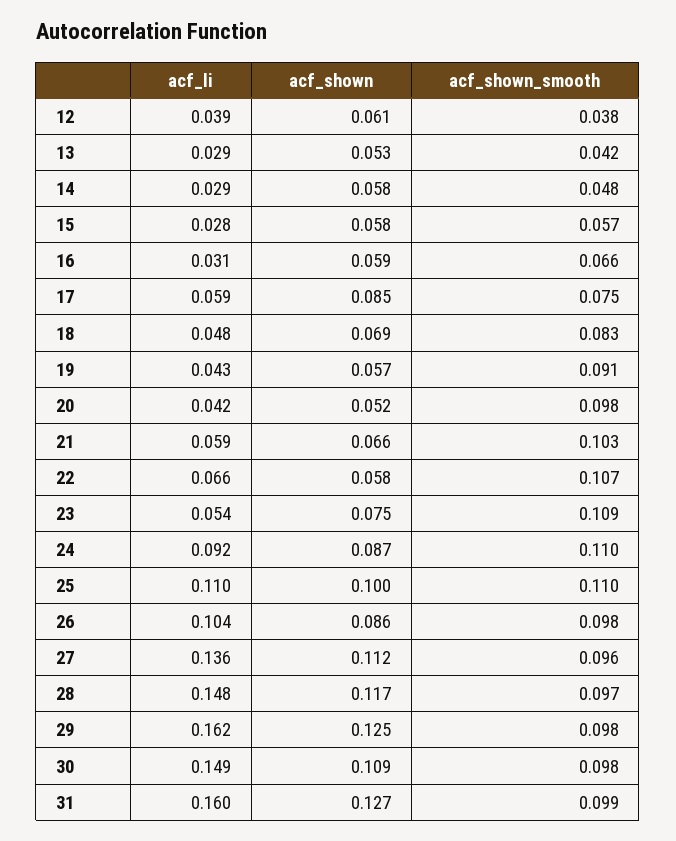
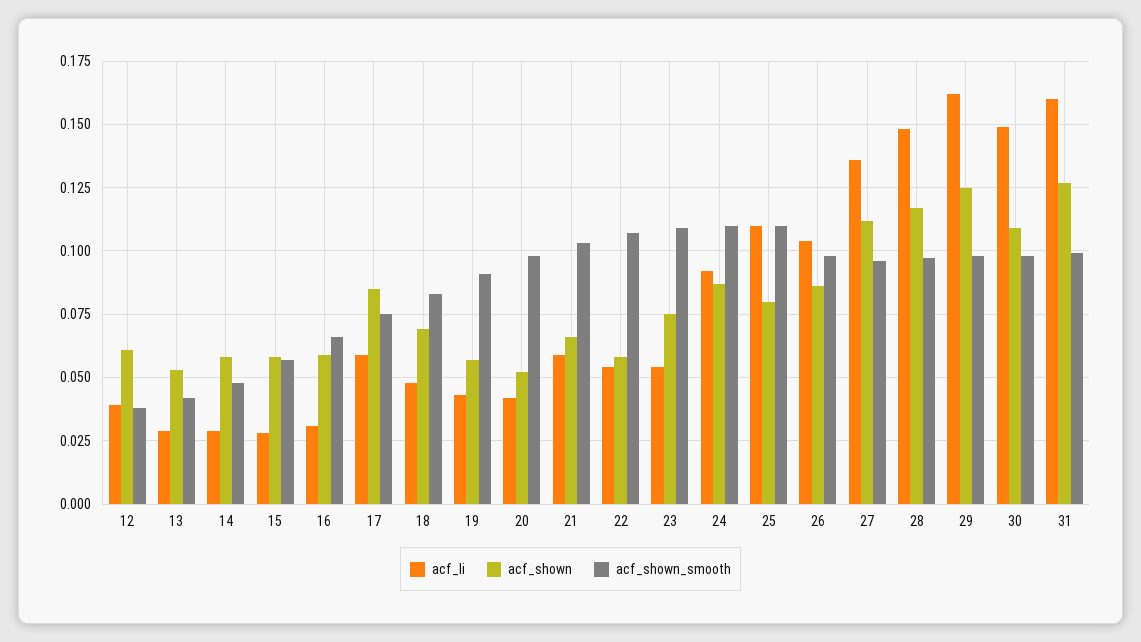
acf_li, 22: 0.066 -> 0.055
acf_shown, 25: 0.1 -> 0.08

